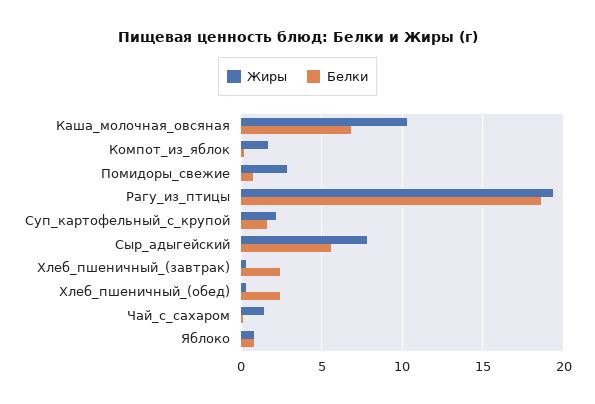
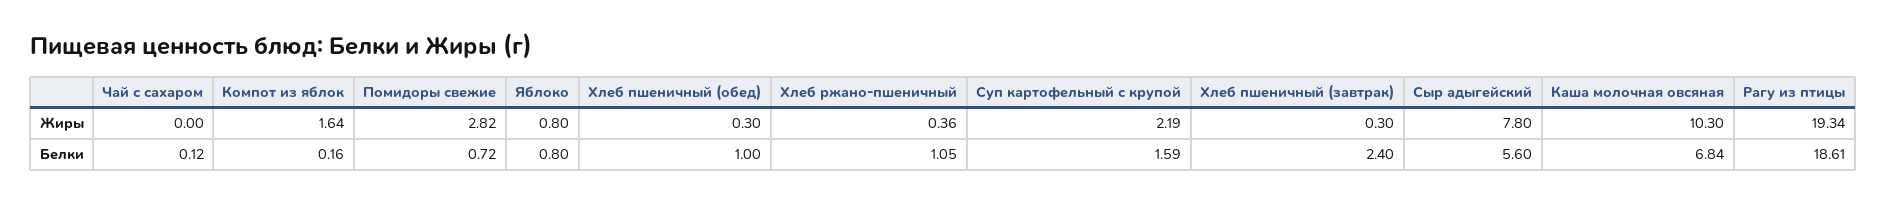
Белки, Хлеб_пшеничный_(обед): 2.5 -> 1
Жиры, Чай_с_сахаром: 1.5 -> 0
Жиры, Хлеб ржано-пшеничный: none -> 0.36
Белки, Хлеб ржано-пшеничный: none -> 1.05

